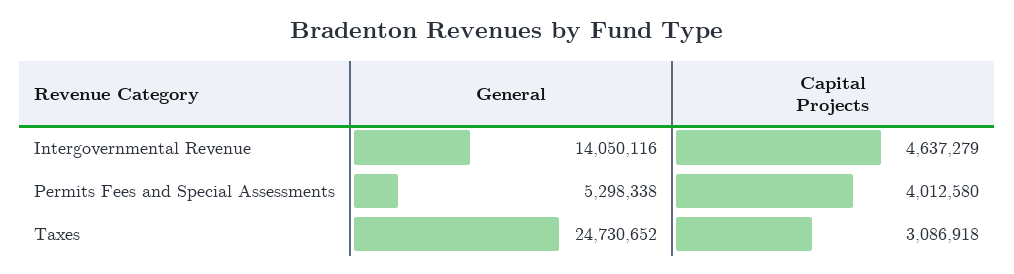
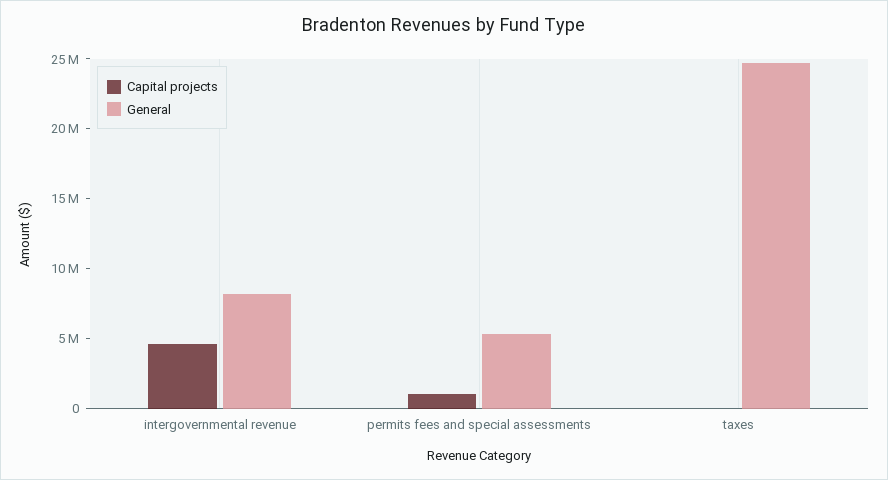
General, Intergovernmental Revenue: 14050116 -> 8000000
Capital Projects, Permits Fees and Special Assessments: 4012580 -> 1000000
Capital Projects, Taxes: 3086918 -> 0

